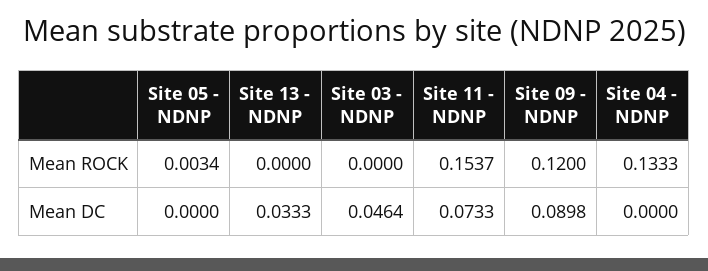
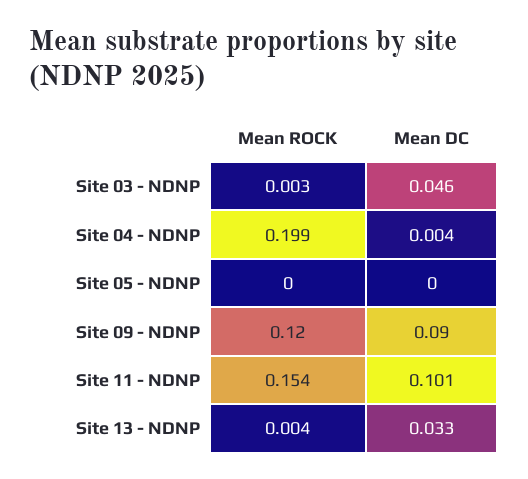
Site 05 - NDNP, Mean ROCK: 0.0034 -> 0
Site 13 - NDNP, Mean ROCK: 0 -> 0.004
Site 03 - NDNP, Mean ROCK: 0 -> 0.003
Site 04 - NDNP, Mean ROCK: 0.1333 -> 0.199
Site 11 - NDNP, Mean DC: 0.0733 -> 0.101
Site 04 - NDNP, Mean DC: 0 -> 0.004

